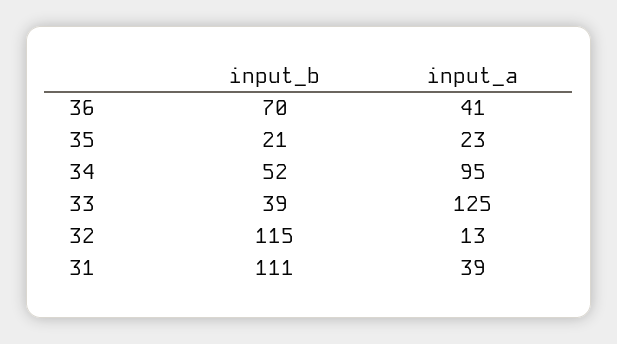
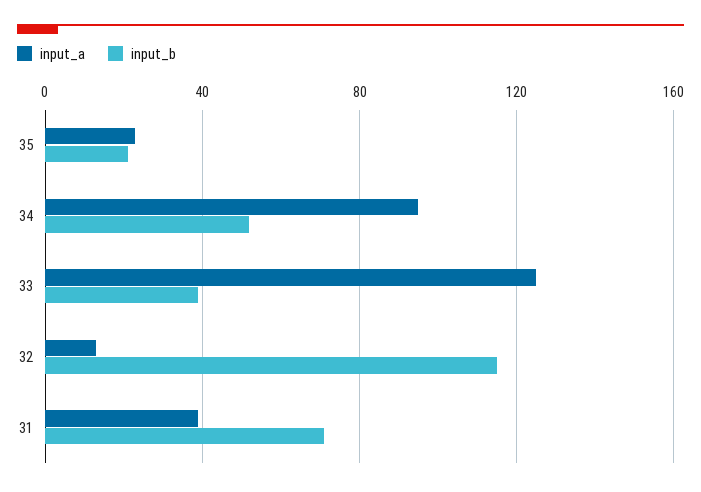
input_b, 36: 70 -> none
input_a, 36: 41 -> none
input_b, 31: 111 -> 70

